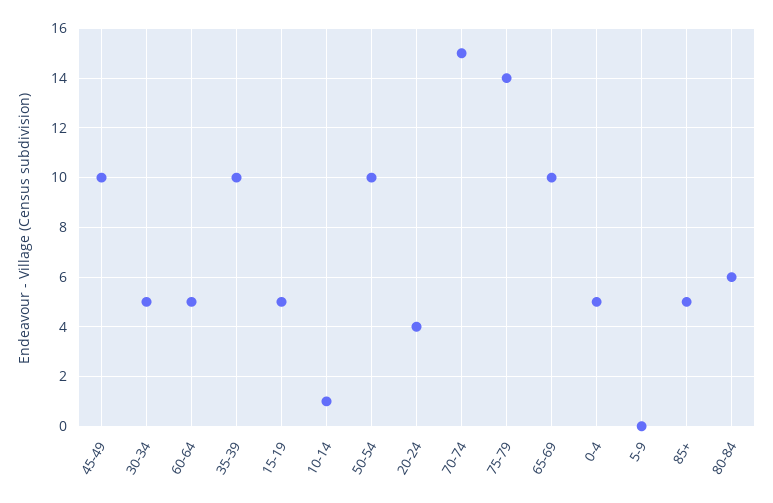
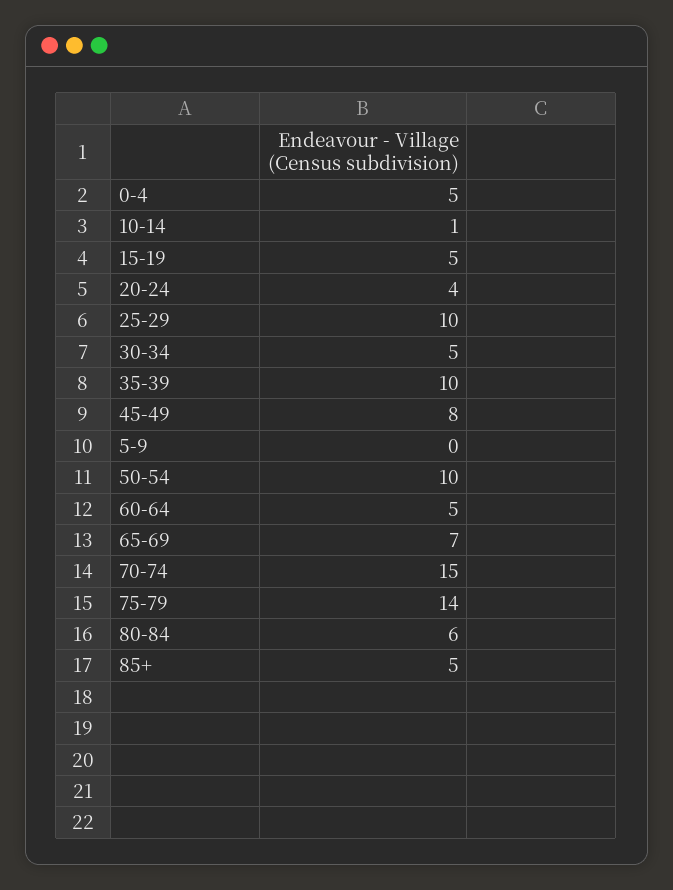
45-49: 10 -> 8
65-69: 10 -> 7
25-29: none -> 10

